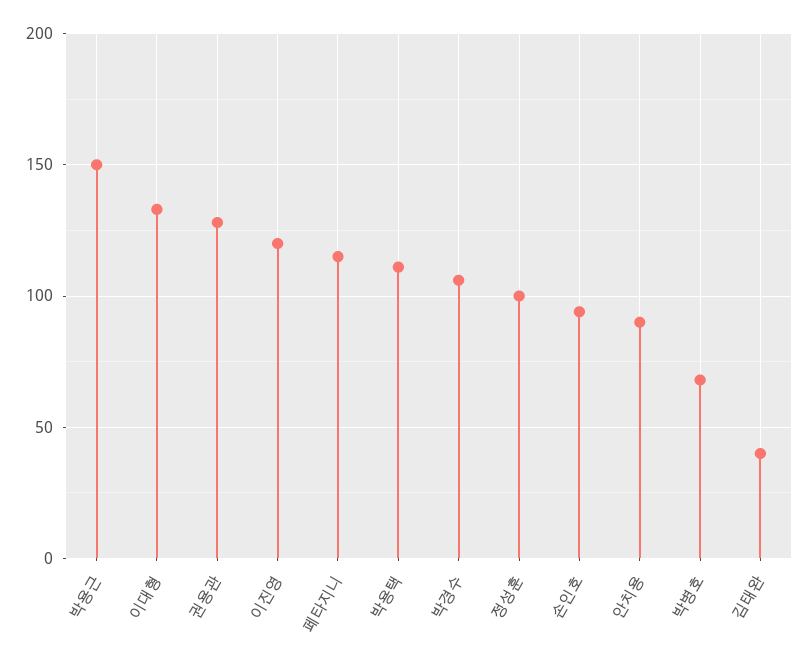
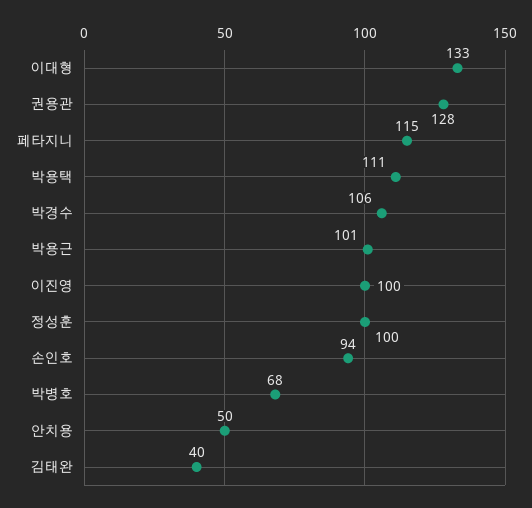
박용근: 150 -> 101
이진영: 120 -> 100
안치용: 90 -> 50

